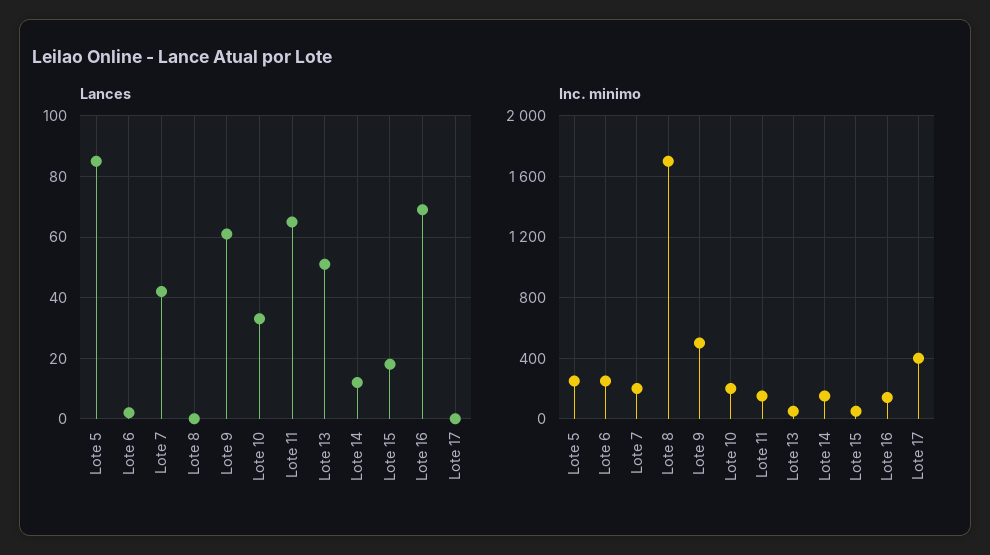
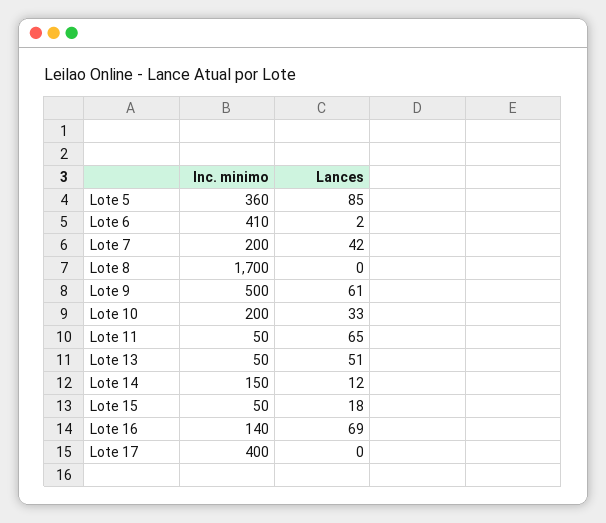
Inc. minimo, Lote 5: 250 -> 360
Inc. minimo, Lote 6: 250 -> 410
Inc. minimo, Lote 11: 150 -> 50

